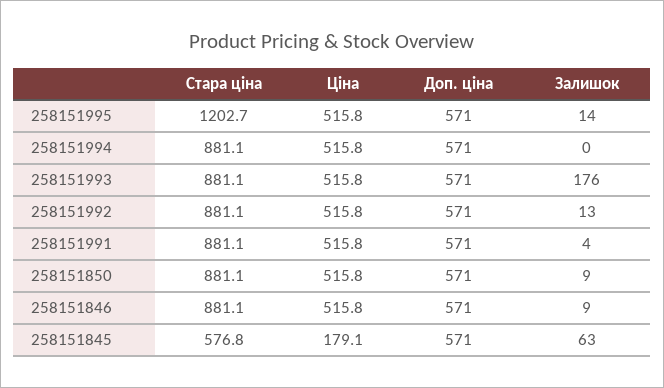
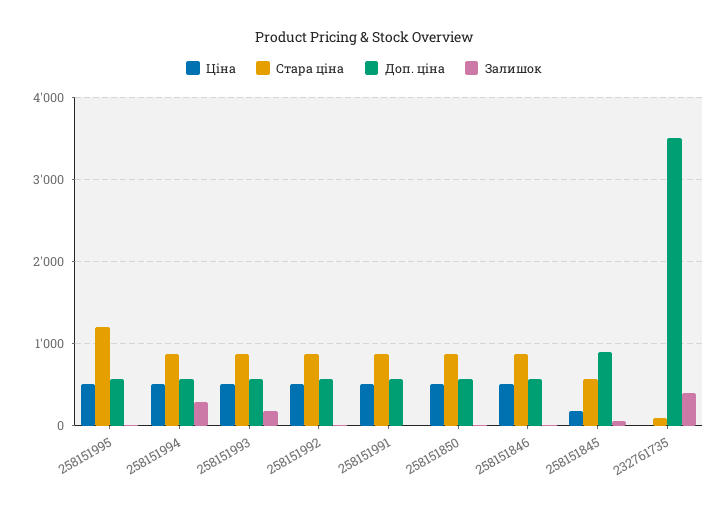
Залишок, 258151994: 0 -> 300
Доп. ціна, 258151845: 571 -> 900
Ціна, 232761735: none -> 0
Стара ціна, 232761735: none -> 100
Доп. ціна, 232761735: none -> 3500
Залишок, 232761735: none -> 400

